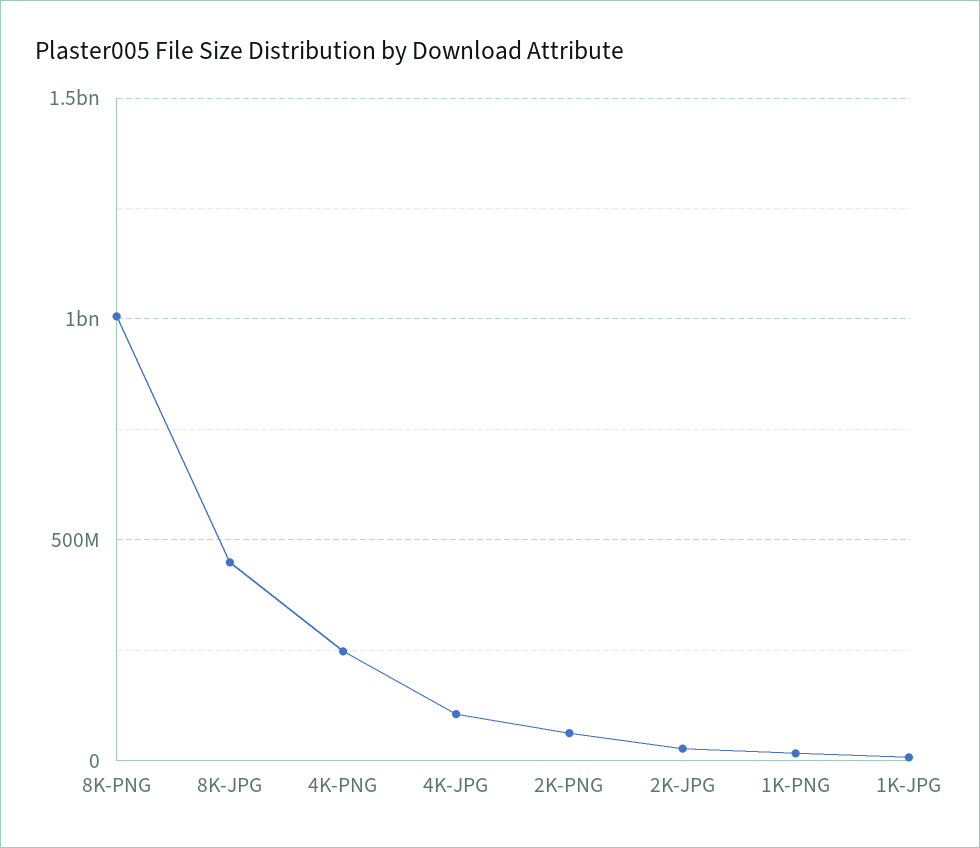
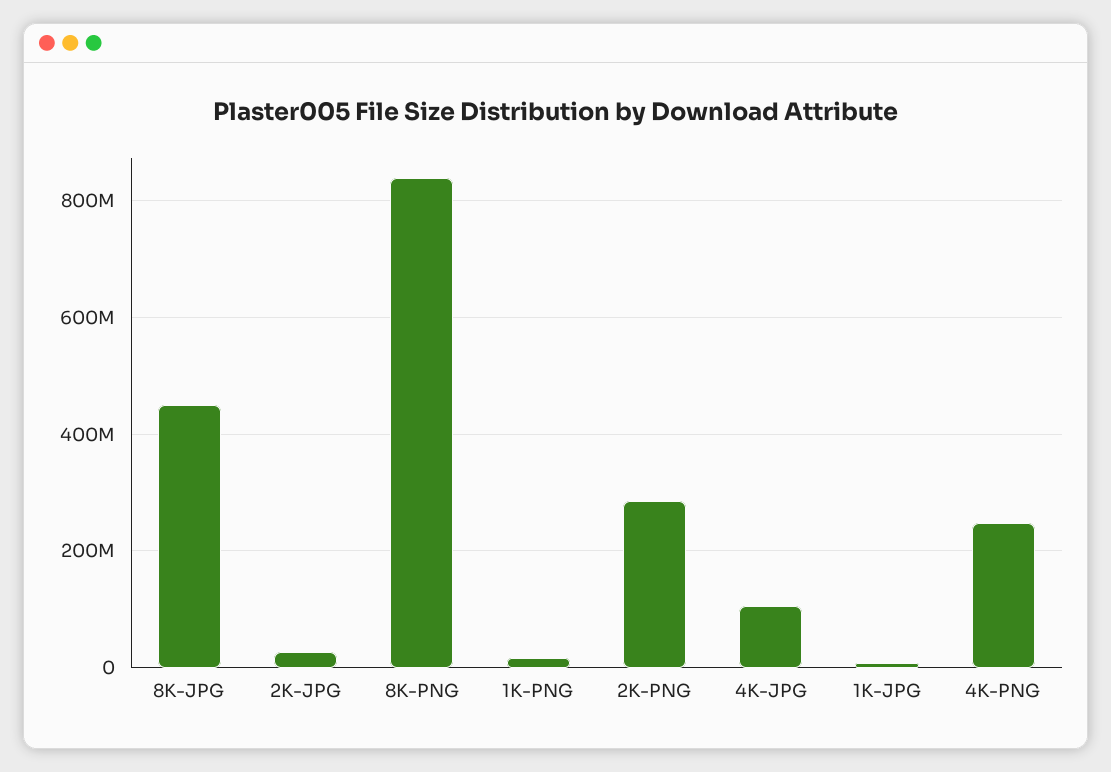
8K-PNG: 1000000000 -> 840000000
2K-PNG: 50000000 -> 280000000

